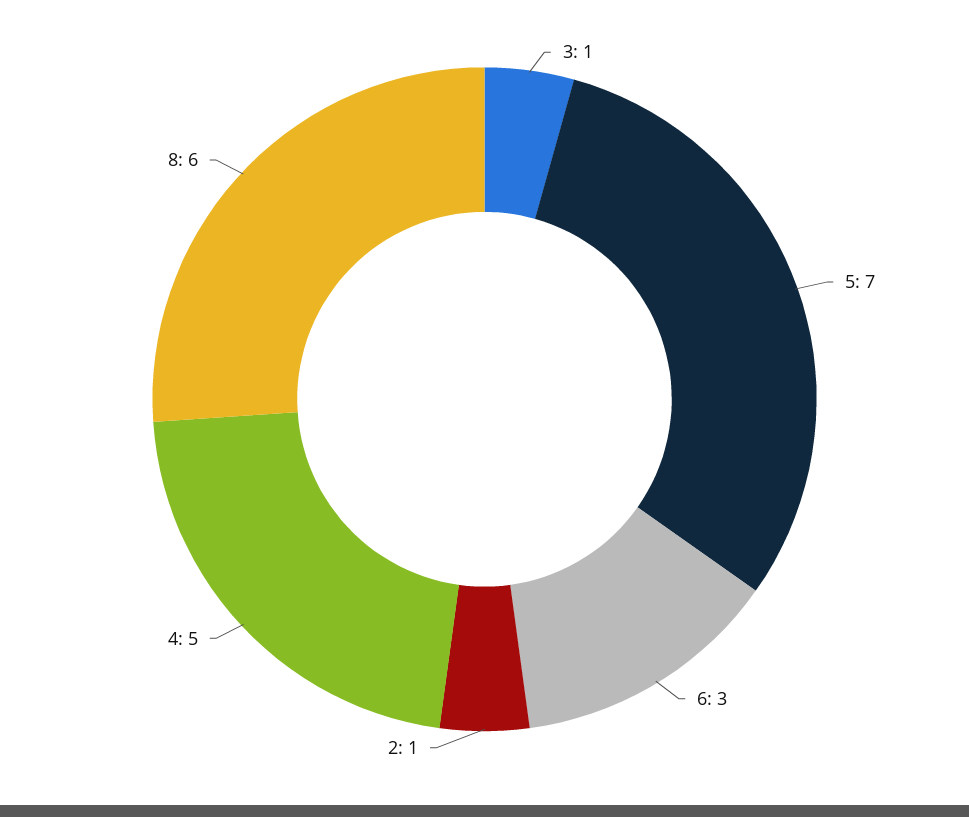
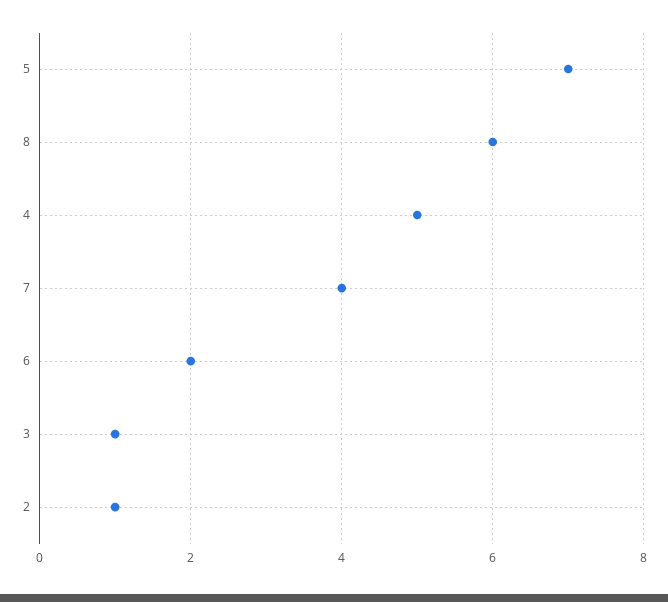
6: 3 -> 2
7: none -> 4

